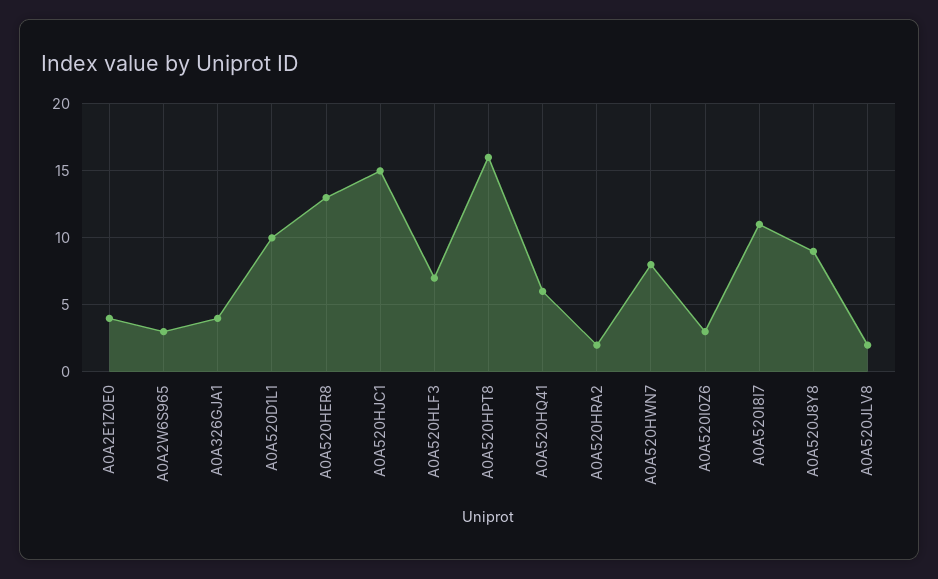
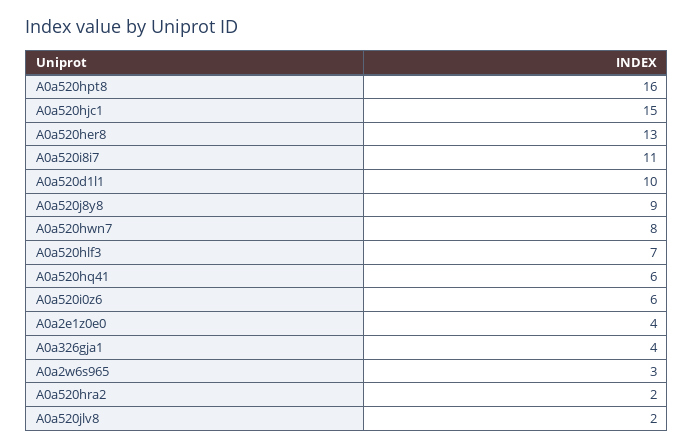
A0A520I0Z6: 3 -> 6

